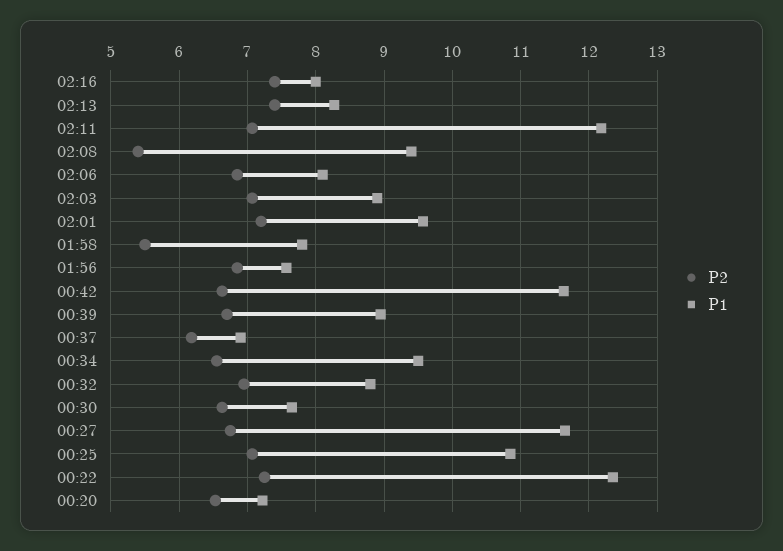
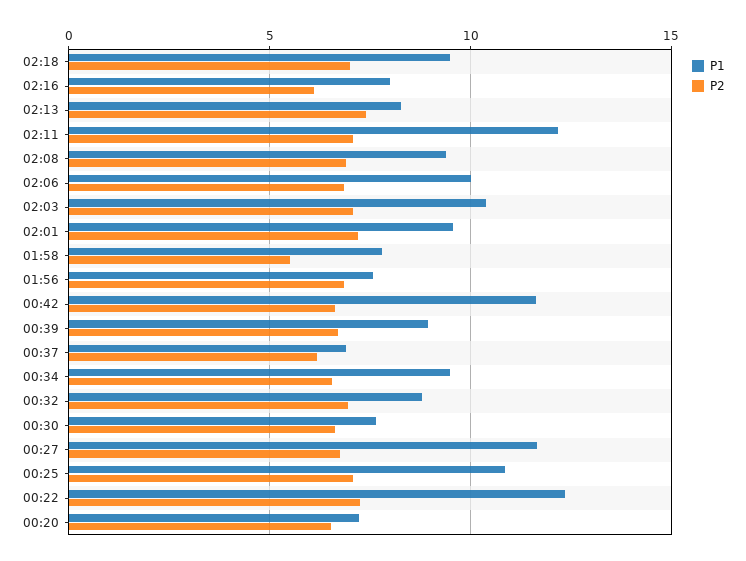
P2, 02:16: 7.4 -> 6
P2, 02:08: 5.4 -> 7
P1, 02:06: 8.1 -> 10
P1, 02:03: 8.9 -> 10.5
P1, 02:18: none -> 9.5
P2, 02:18: none -> 7

